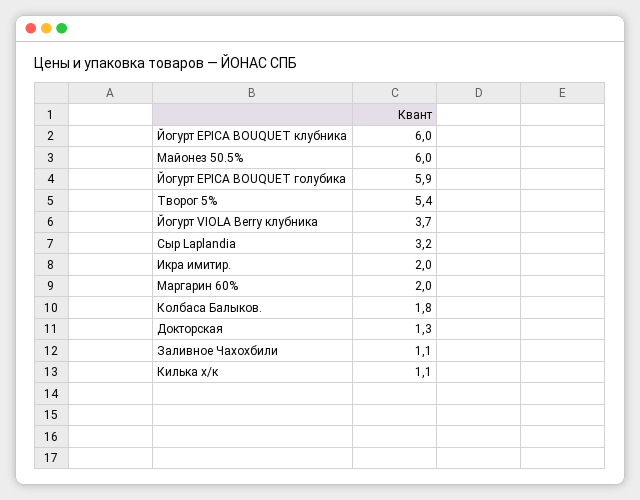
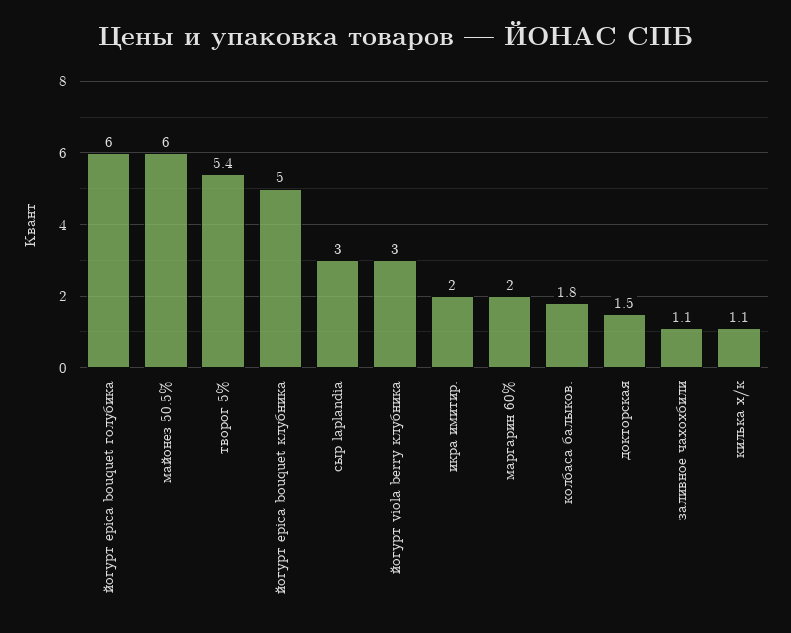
Йогурт EPICA BOUQUET клубника: 6 -> 5
Йогурт EPICA BOUQUET голубика: 5.9 -> 6
Йогурт VIOLA Berry клубника: 3.7 -> 3
Сыр Laplandia: 3.2 -> 3
Докторская: 1.3 -> 1.5

